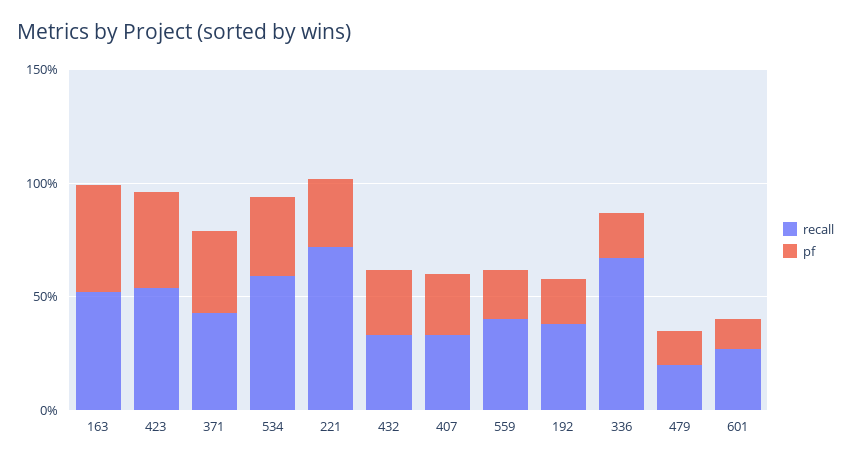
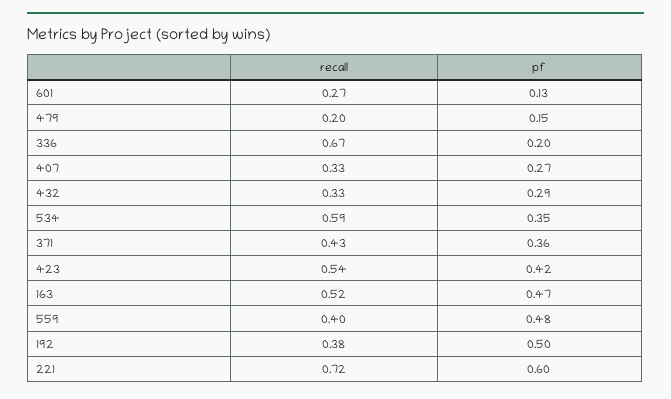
pf, 221: 0.3 -> 0.6
pf, 559: 0.2 -> 0.48
pf, 192: 0.2 -> 0.5

